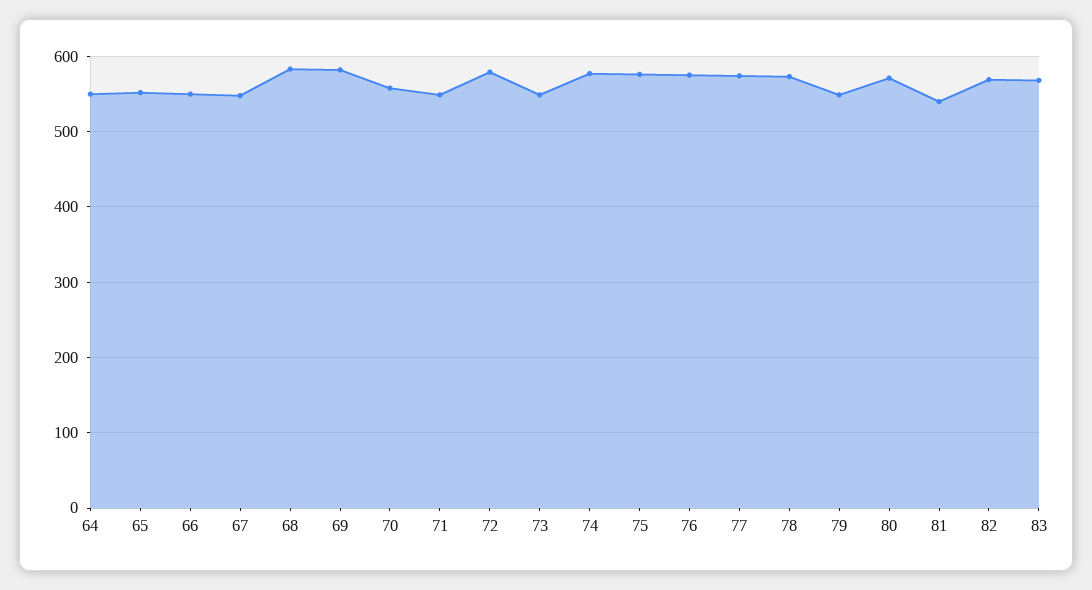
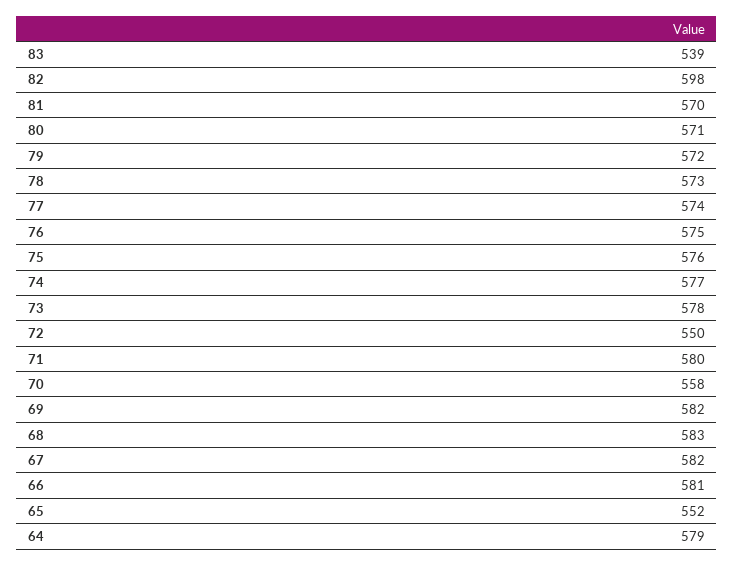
64: 550 -> 579
66: 550 -> 581
67: 550 -> 582
71: 550 -> 580
72: 580 -> 550
73: 550 -> 578
79: 550 -> 572
81: 540 -> 570
82: 570 -> 598
83: 570 -> 539

